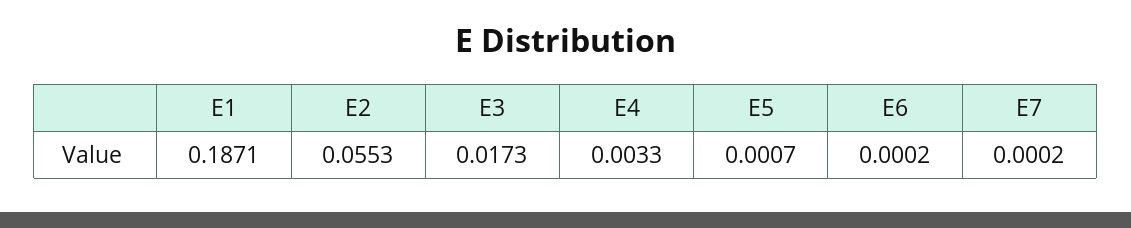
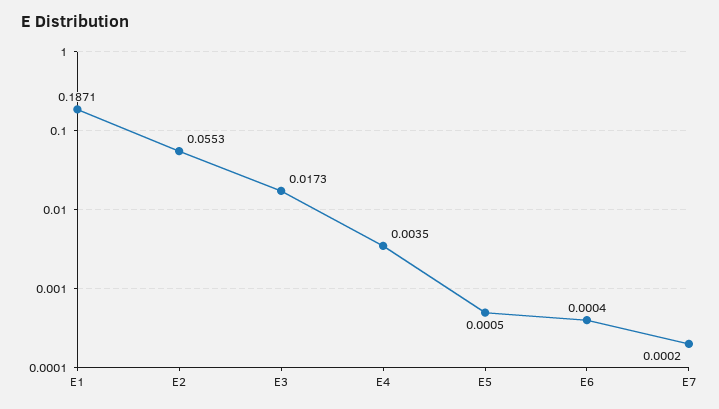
E4: 0.0033 -> 0.0035
E5: 0.0007 -> 0.0005
E6: 0.0002 -> 0.0004

